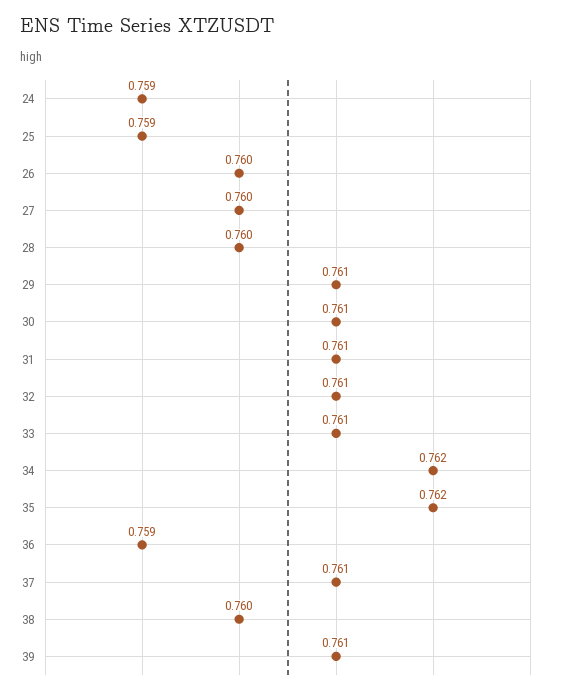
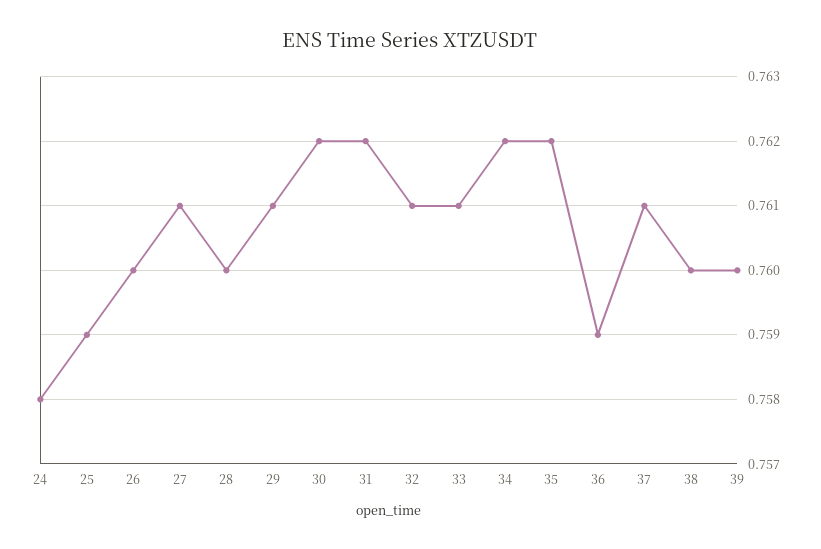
24: 0.759 -> 0.758
27: 0.76 -> 0.761
30: 0.761 -> 0.762
31: 0.761 -> 0.762
39: 0.761 -> 0.76

